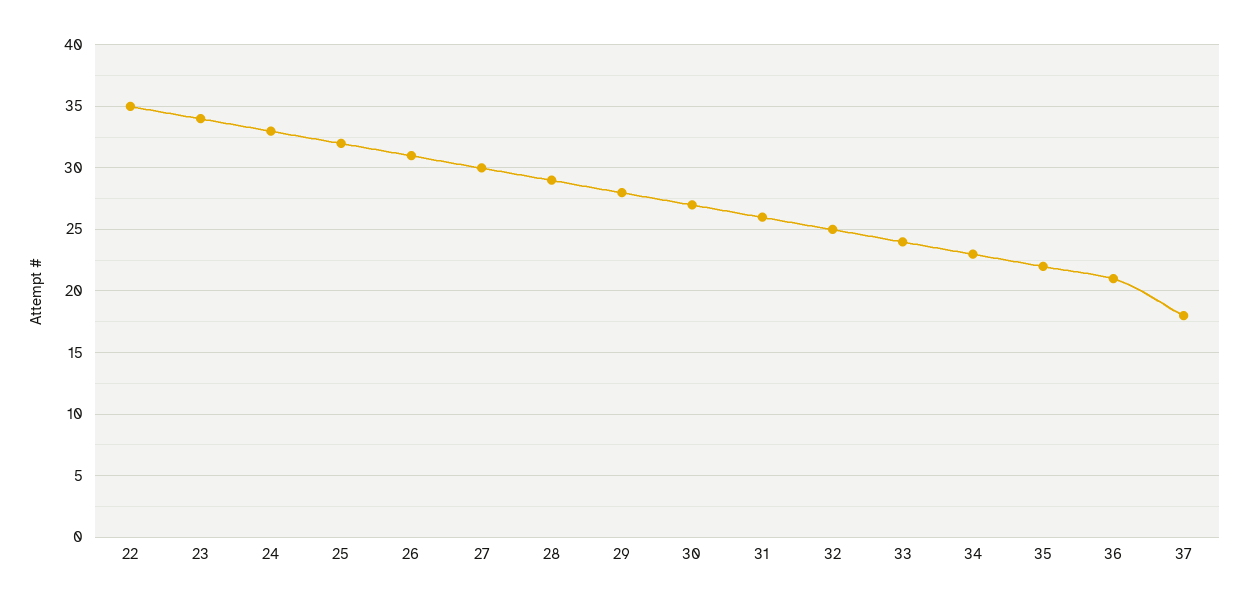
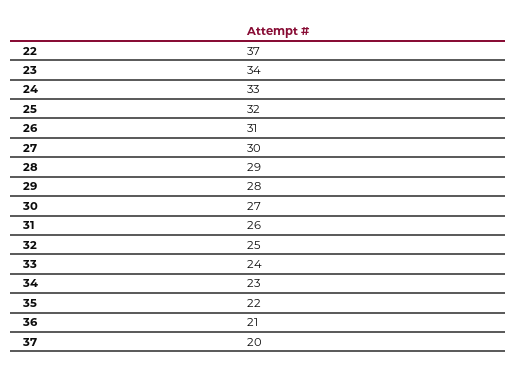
22: 35 -> 37
37: 18 -> 20

